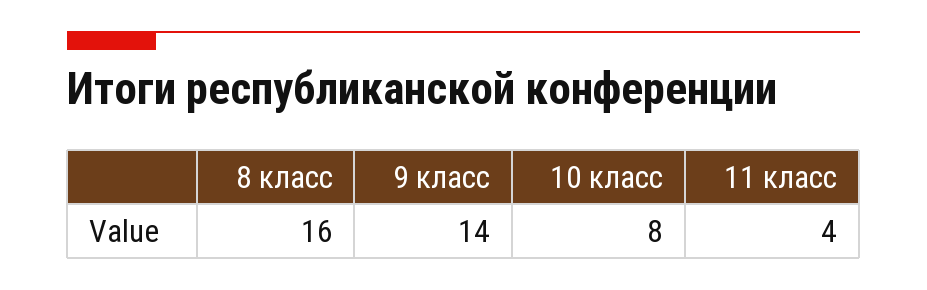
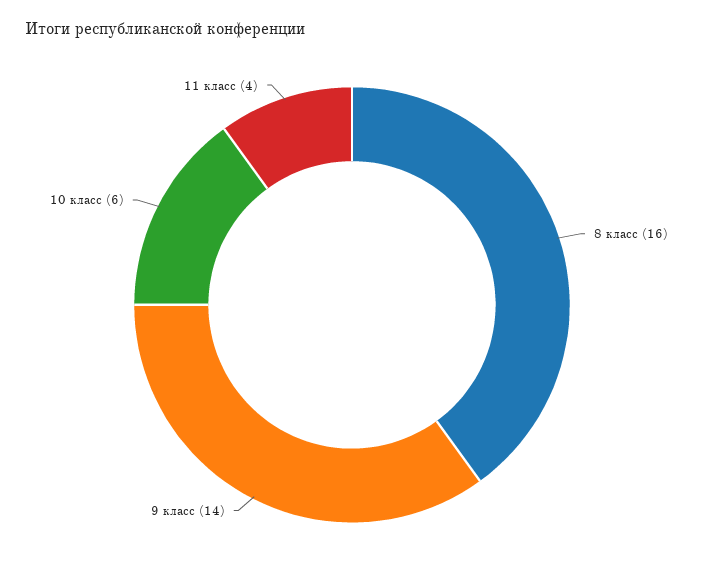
10 класс: 8 -> 6

